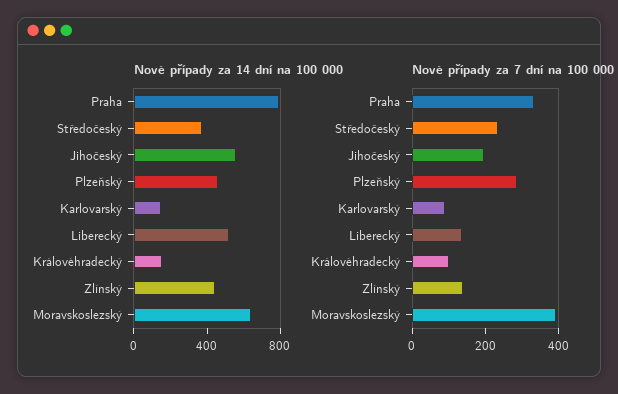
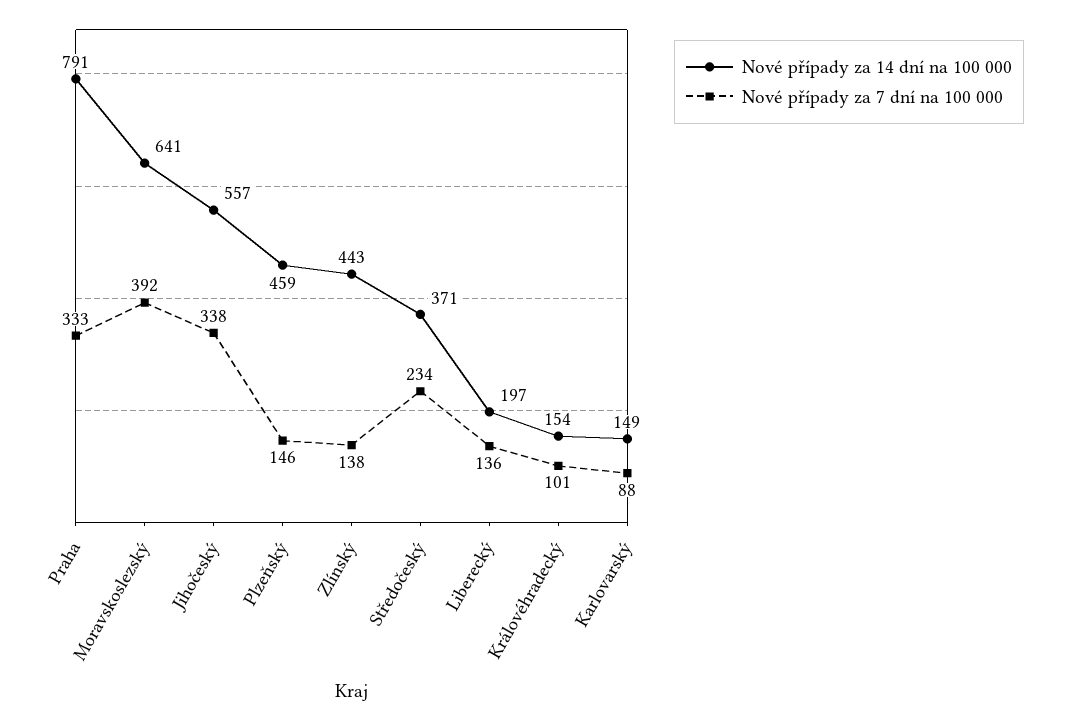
Nové případy za 14 dní na 100 000, Liberecký: 500 -> 197
Nové případy za 7 dní na 100 000, Jihočeský: 200 -> 338
Nové případy za 7 dní na 100 000, Plzeňský: 300 -> 146

